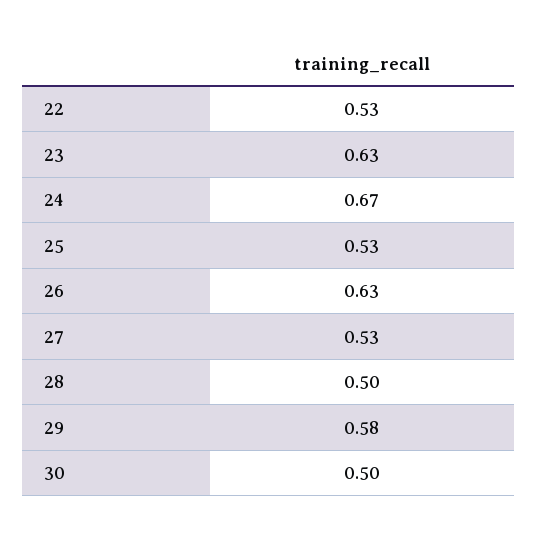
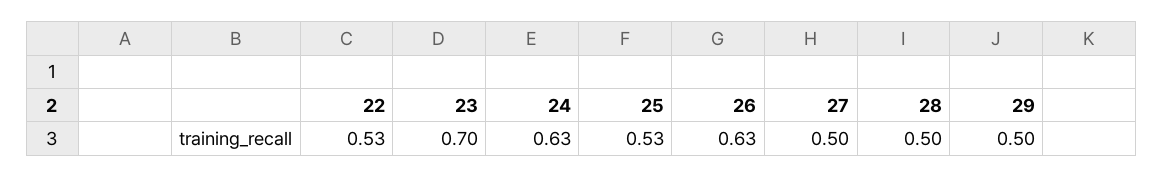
23: 0.63 -> 0.7
24: 0.67 -> 0.63
27: 0.53 -> 0.5
29: 0.58 -> 0.5
30: 0.5 -> none

